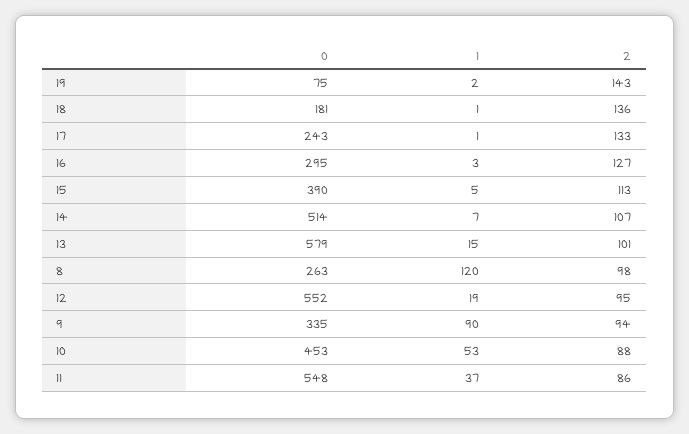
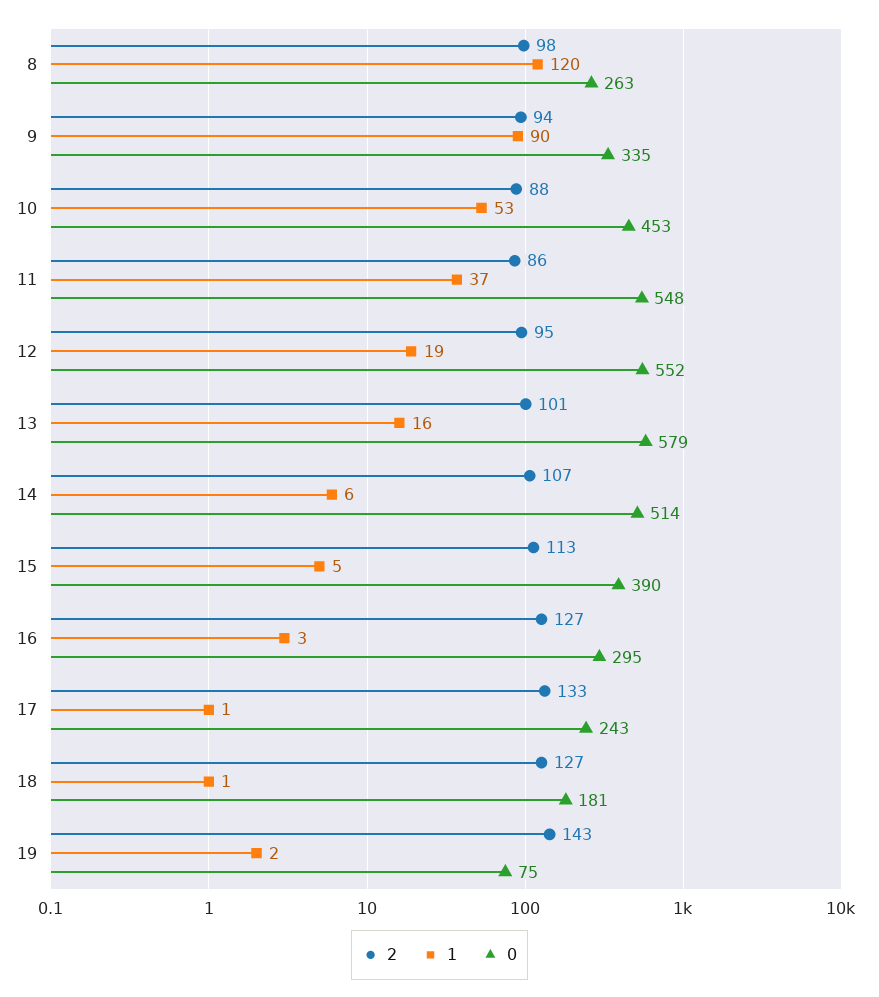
2, 18: 136 -> 127
1, 14: 7 -> 6
1, 13: 15 -> 16

